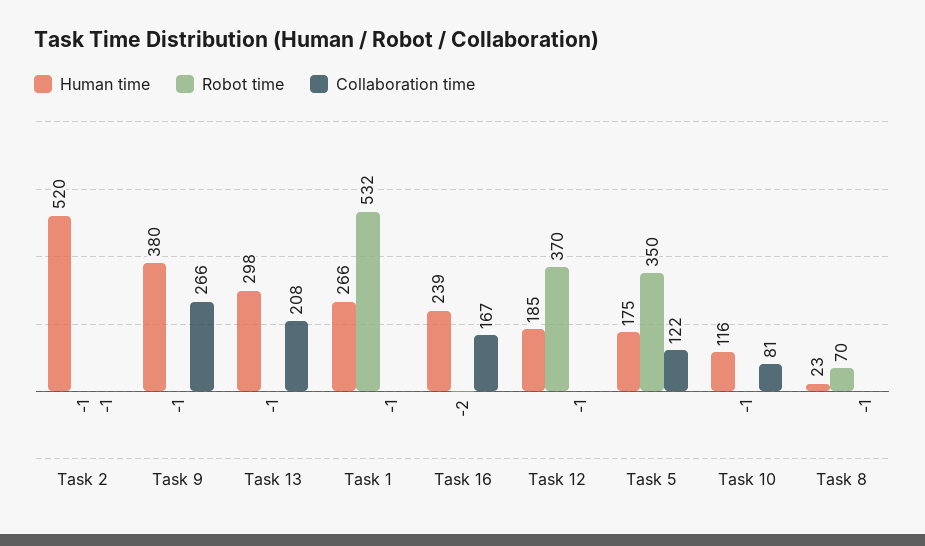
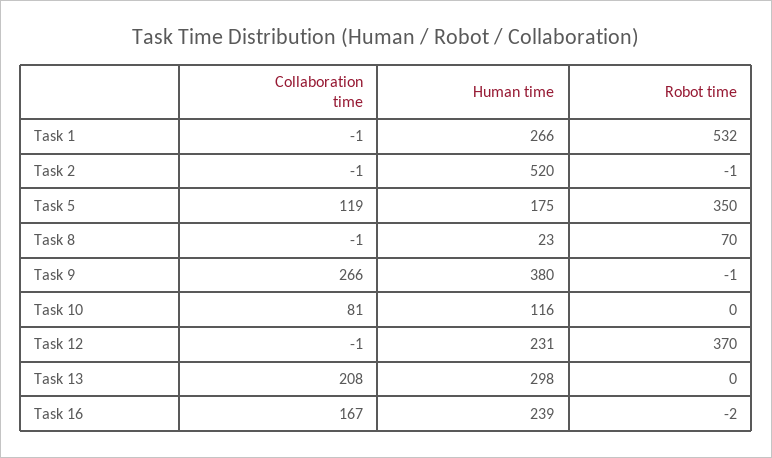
Robot time, Task 13: -1 -> 0
Human time, Task 12: 185 -> 231
Collaboration time, Task 5: 122 -> 119
Robot time, Task 10: -1 -> 0

